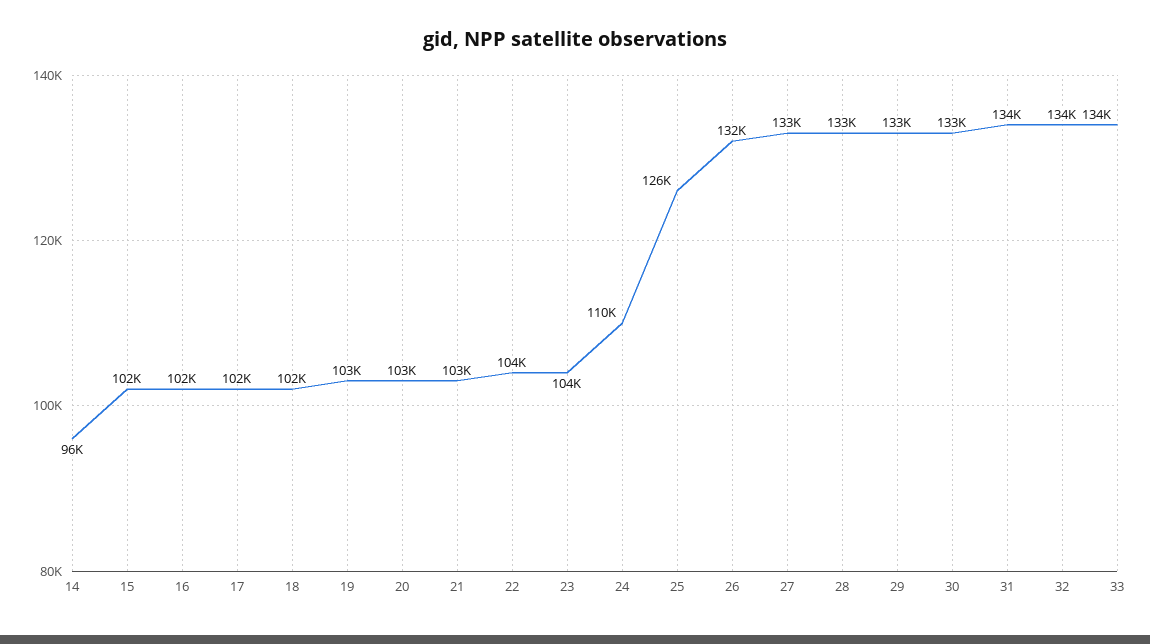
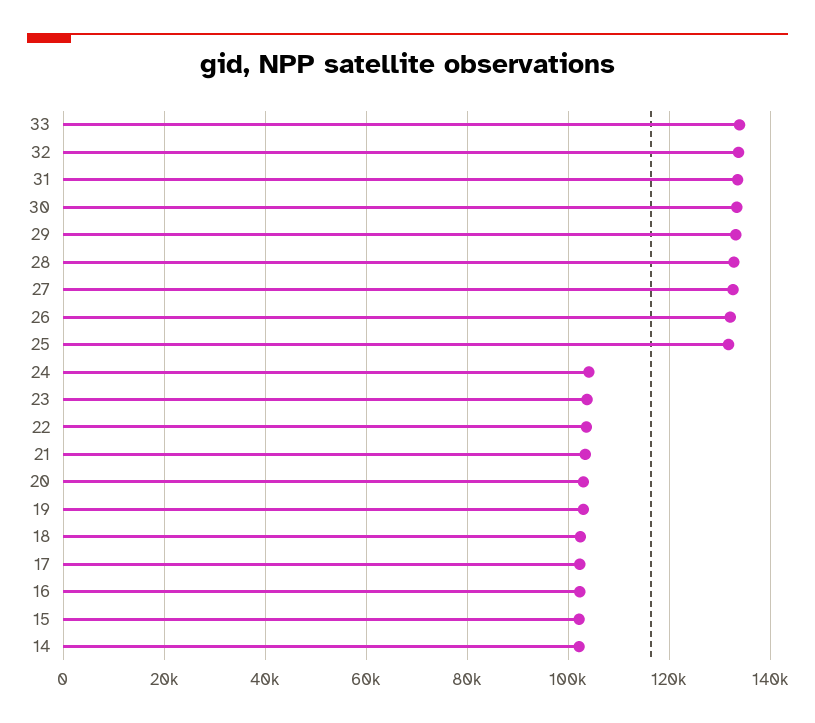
14: 96000 -> 102000
24: 110000 -> 104000
25: 126000 -> 132000

